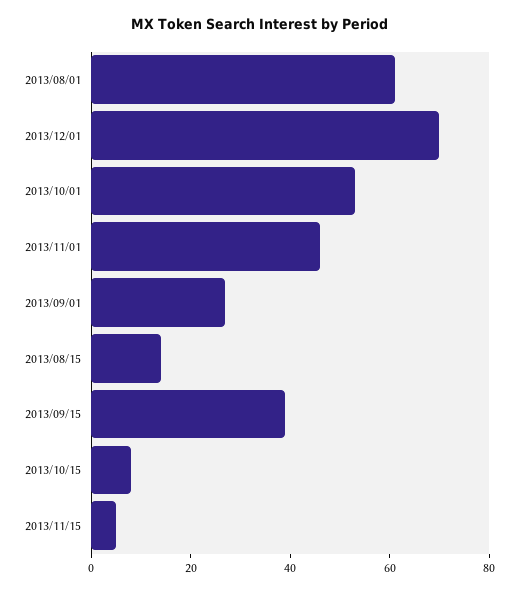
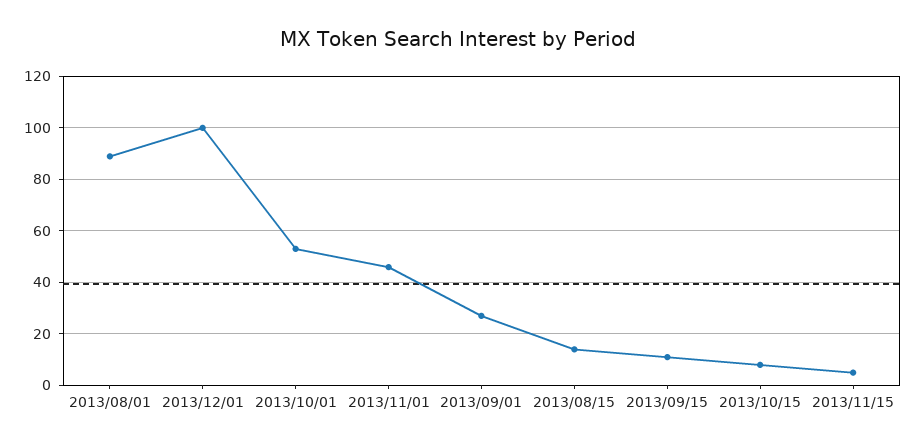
2013/08/01: 60 -> 90
2013/12/01: 70 -> 100
2013/09/15: 40 -> 10

